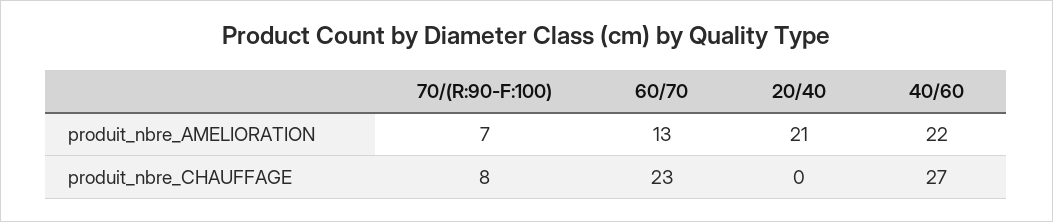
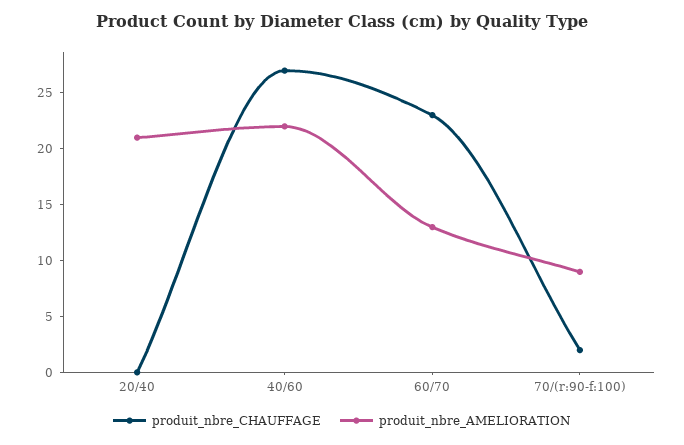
produit_nbre_AMELIORATION, 70/(R:90-F:100): 7 -> 9
produit_nbre_CHAUFFAGE, 70/(R:90-F:100): 8 -> 2

